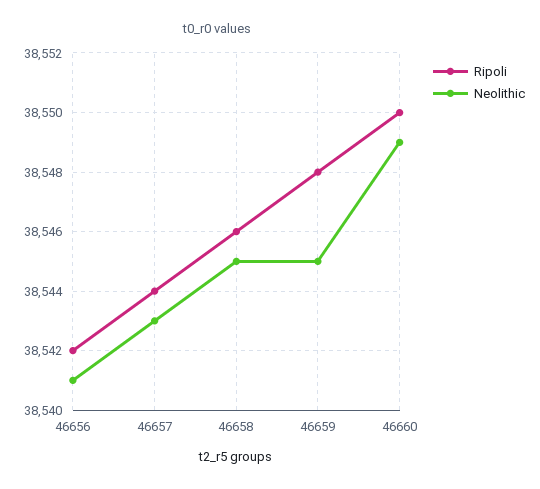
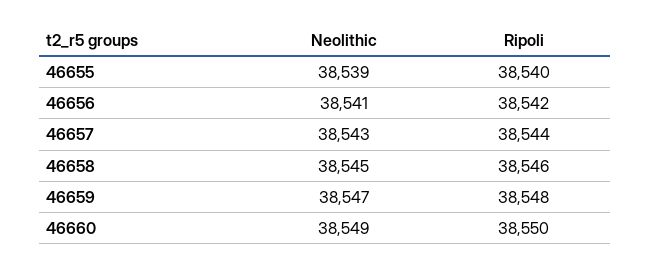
Neolithic, 46659: 38545 -> 38547
Neolithic, 46655: none -> 38539
Ripoli, 46655: none -> 38540

